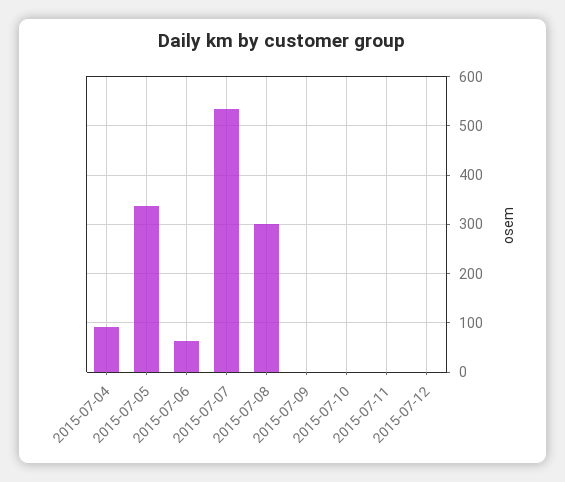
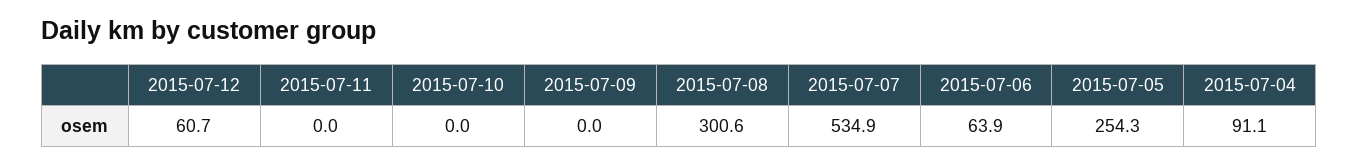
2015-07-05: 340 -> 254.3
2015-07-12: 0 -> 60.7

